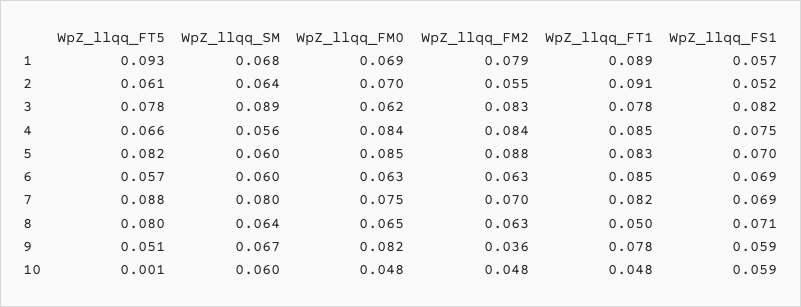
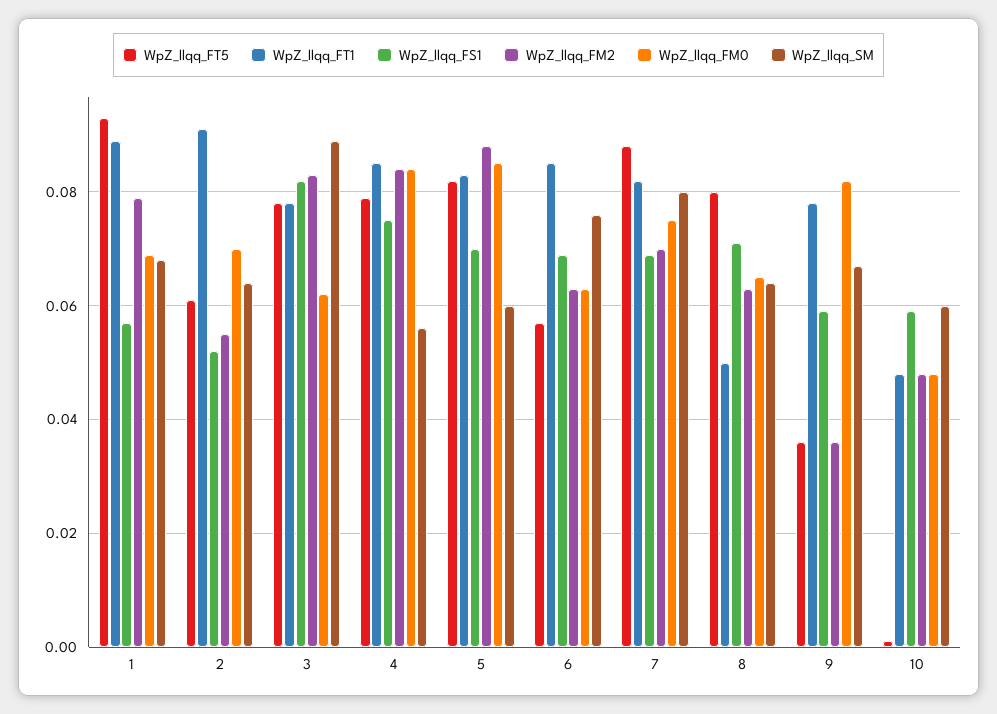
WpZ_llqq_FT5, 4: 0.066 -> 0.08
WpZ_llqq_SM, 6: 0.06 -> 0.075
WpZ_llqq_FT5, 9: 0.051 -> 0.035

